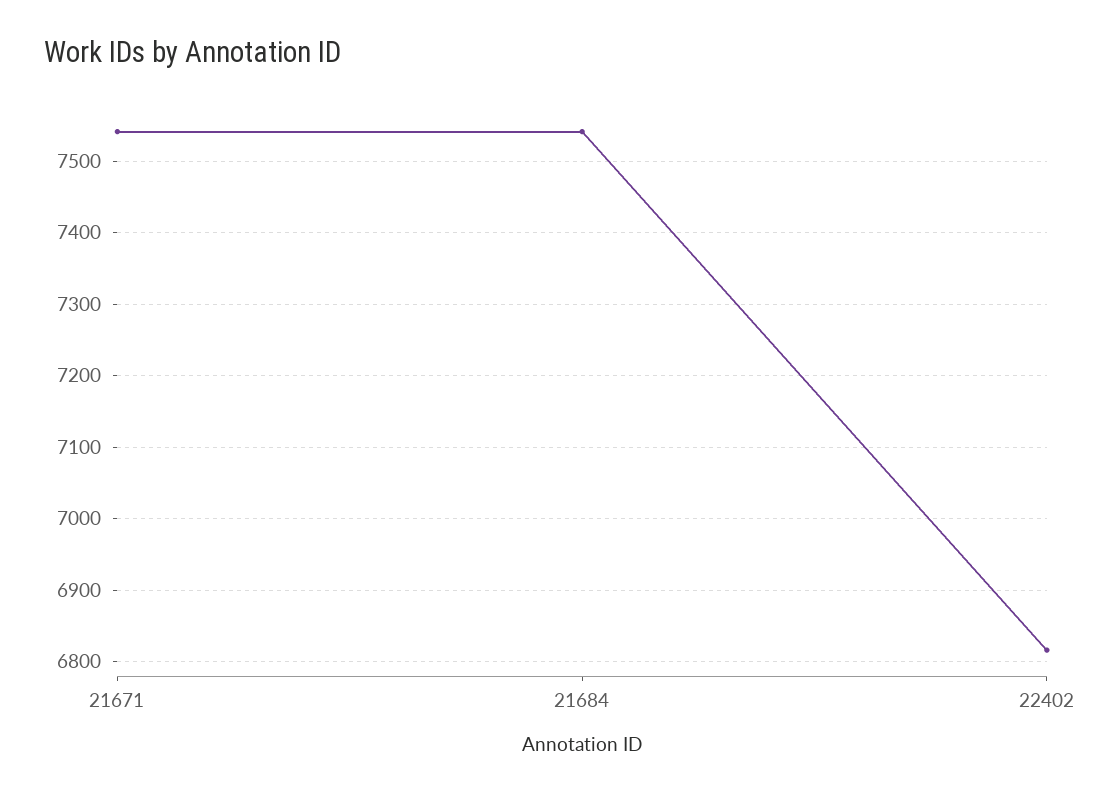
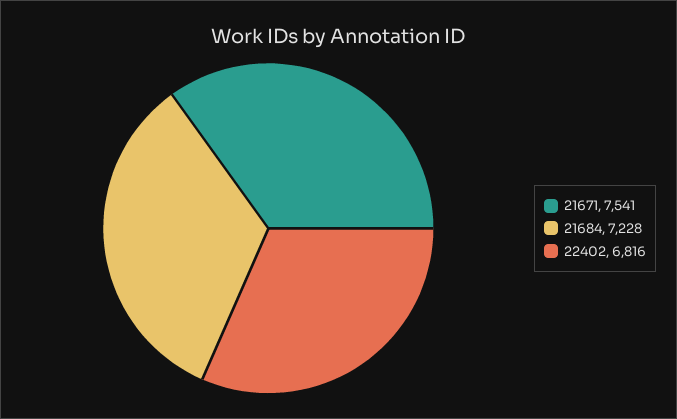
21684: 7540 -> 7228

